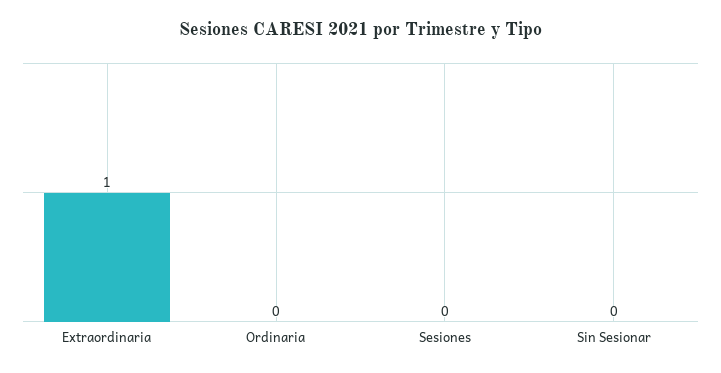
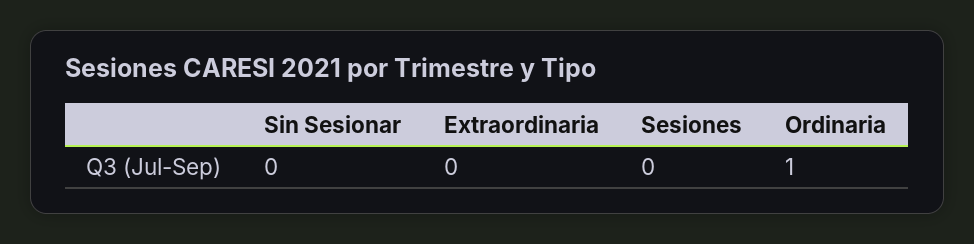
Extraordinaria: 1 -> 0
Ordinaria: 0 -> 1

